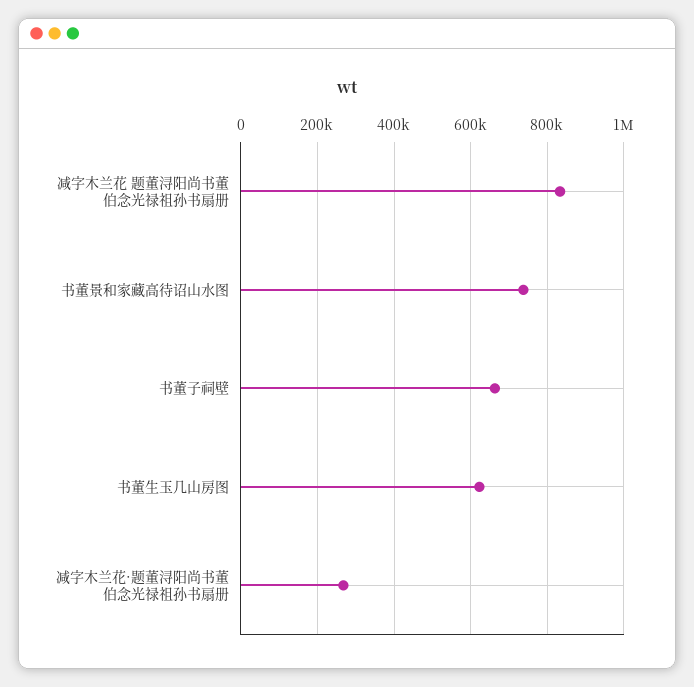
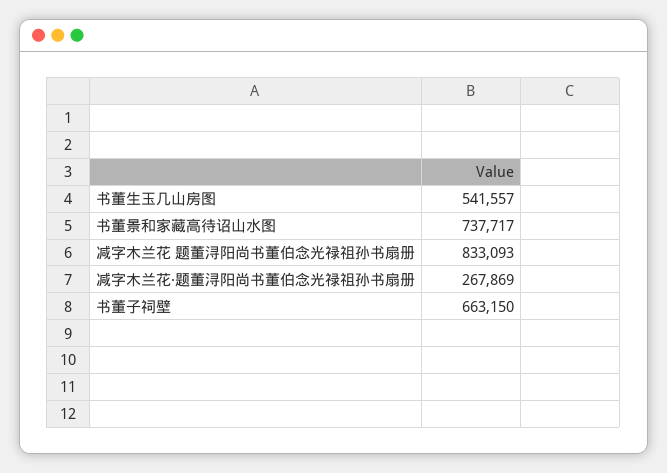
书董生玉几山房图: 620000 -> 541557

